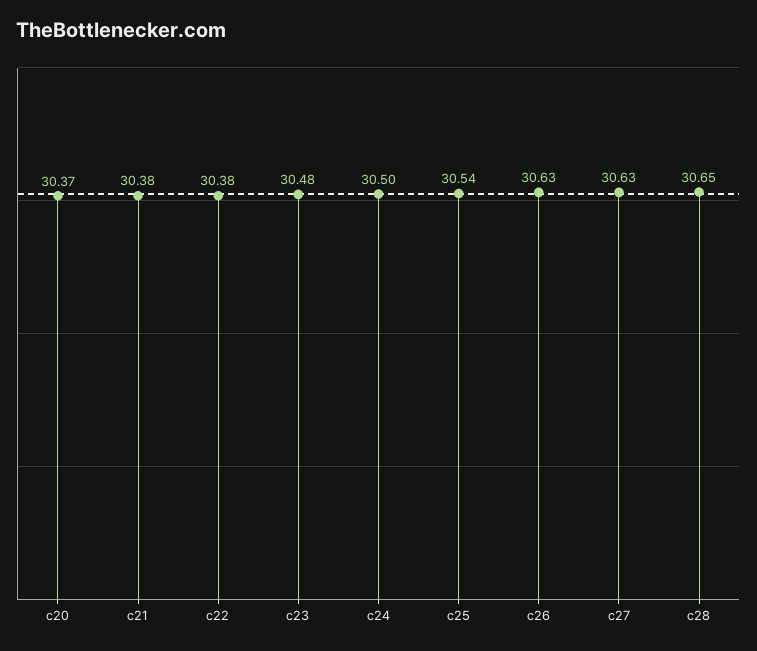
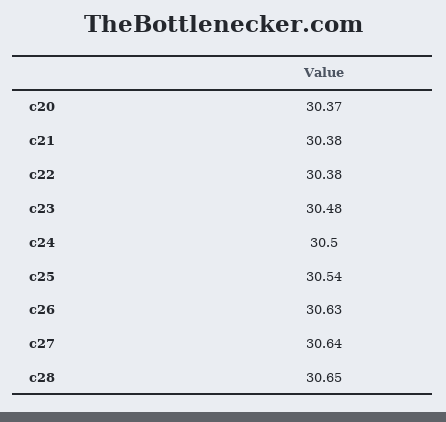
c27: 30.63 -> 30.64

